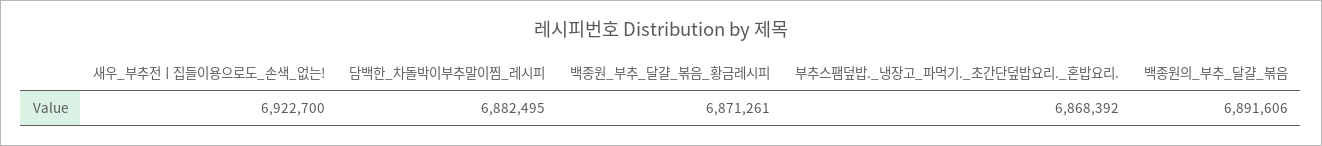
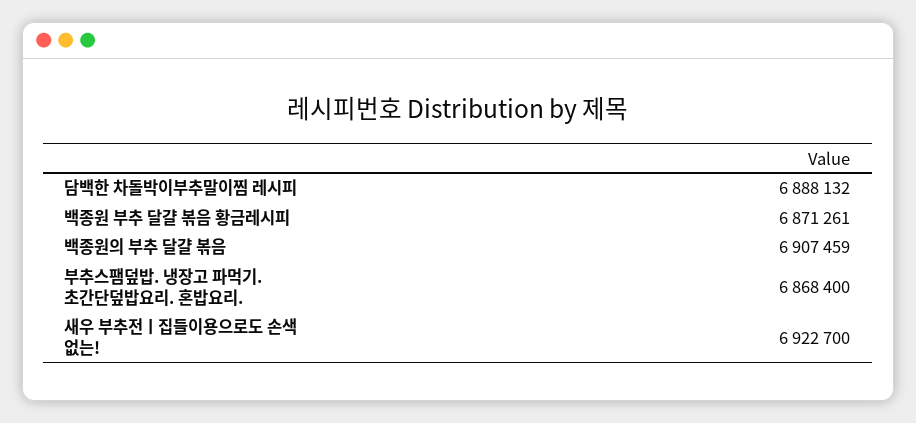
담백한_차돌박이부추말이찜_레시피: 6882495 -> 6888132
부추스팸덮밥._냉장고_파먹기._초간단덮밥요리._혼밥요리.: 6868392 -> 6868400
백종원의_부추_달걀_볶음: 6891606 -> 6907459

